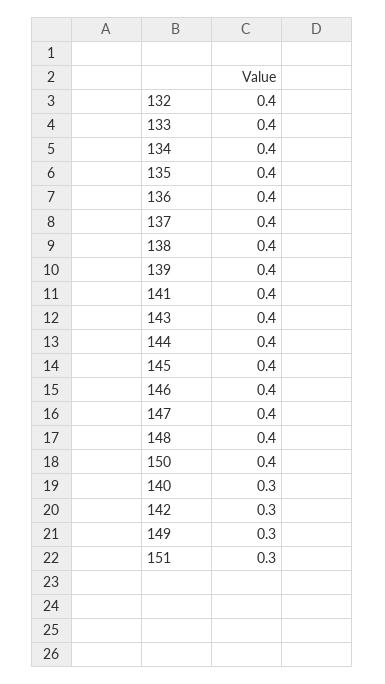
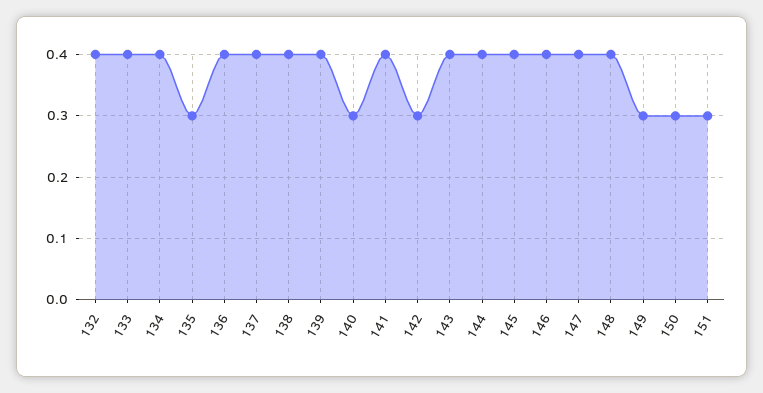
135: 0.4 -> 0.3
150: 0.4 -> 0.3

